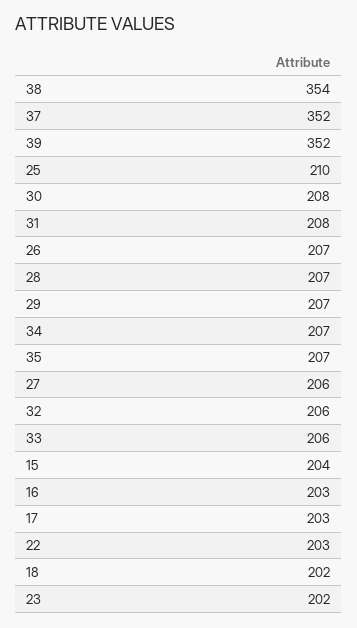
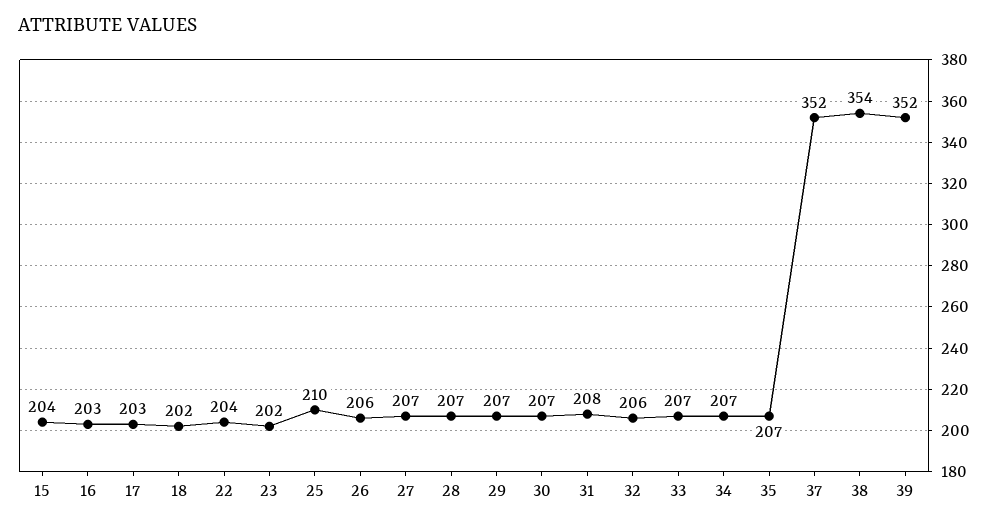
30: 208 -> 207
26: 207 -> 206
27: 206 -> 207
33: 206 -> 207
22: 203 -> 204

